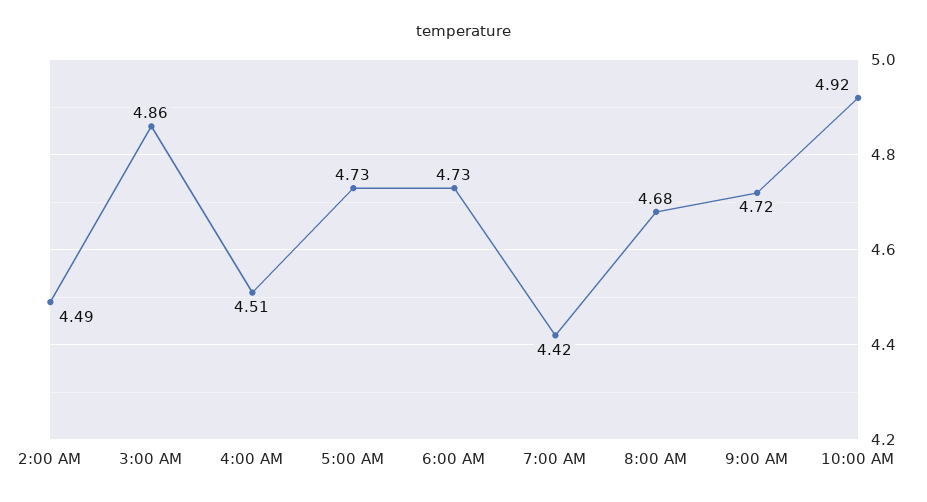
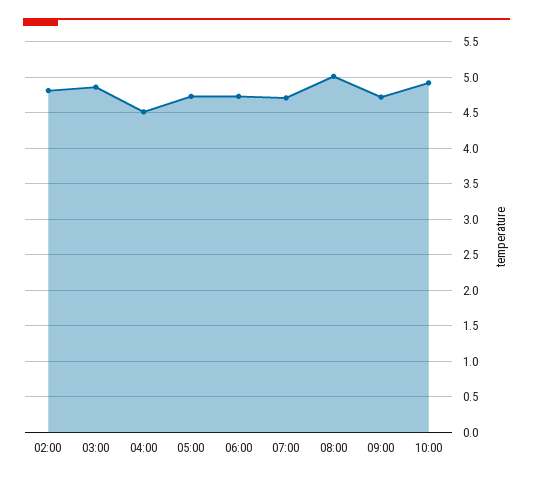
2:00 AM: 4.49 -> 4.8
7:00 AM: 4.42 -> 4.7
8:00 AM: 4.68 -> 5

